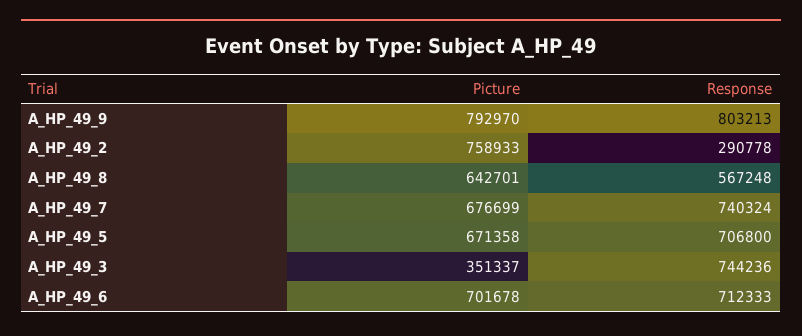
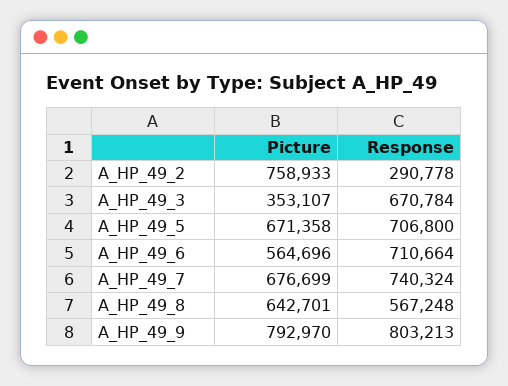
Picture, A_HP_49_3: 351337 -> 353107
Response, A_HP_49_3: 744236 -> 670784
Picture, A_HP_49_6: 701678 -> 564696
Response, A_HP_49_6: 712333 -> 710664

